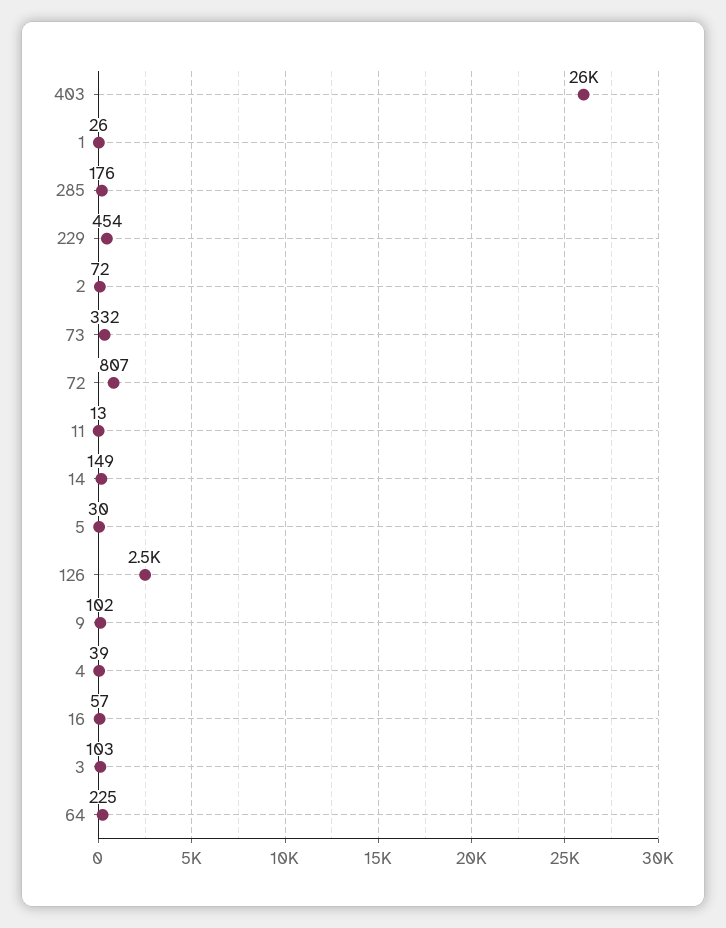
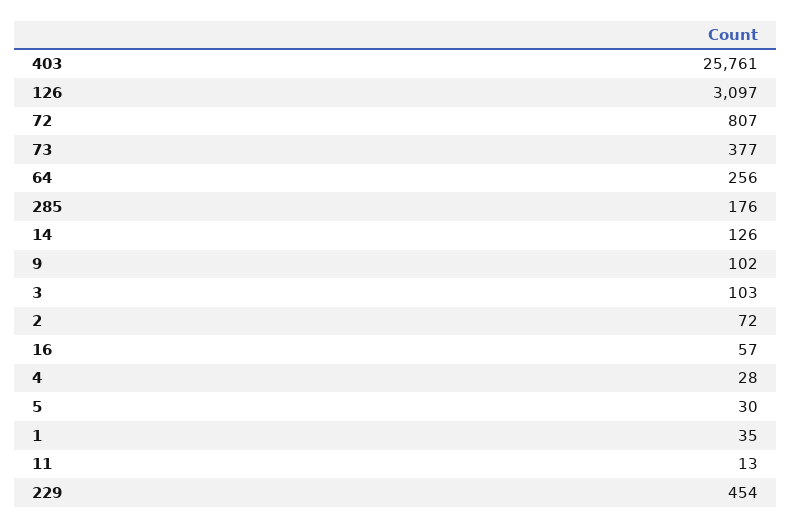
1: 26 -> 35
73: 332 -> 377
14: 149 -> 126
126: 2500 -> 3097
4: 39 -> 28
64: 225 -> 256

